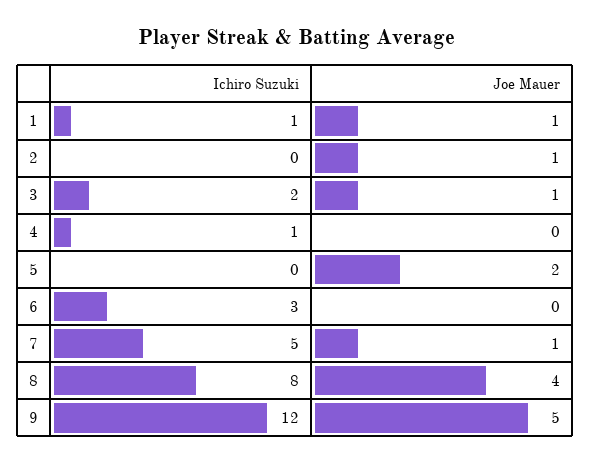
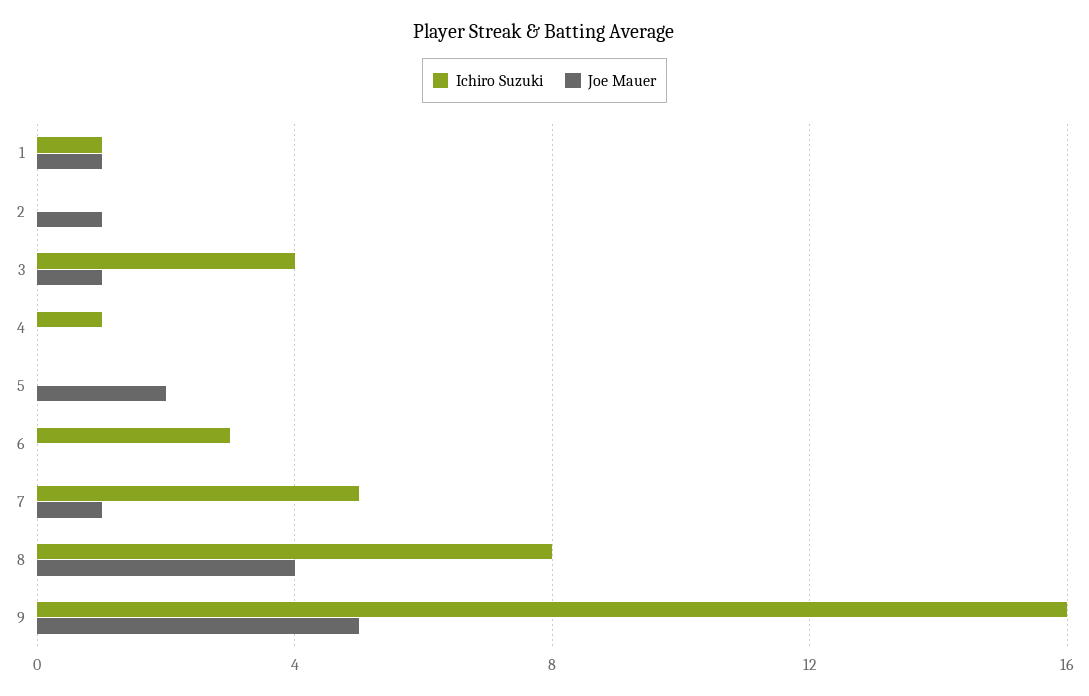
Ichiro Suzuki, 3: 2 -> 4
Ichiro Suzuki, 9: 12 -> 16

